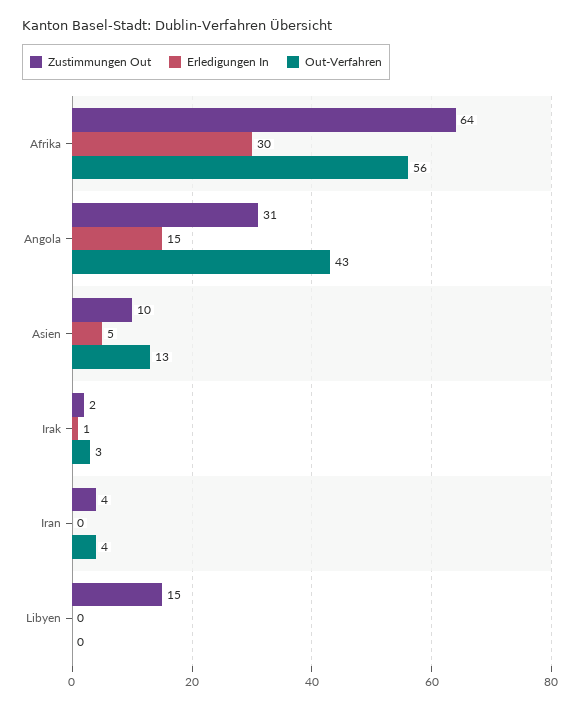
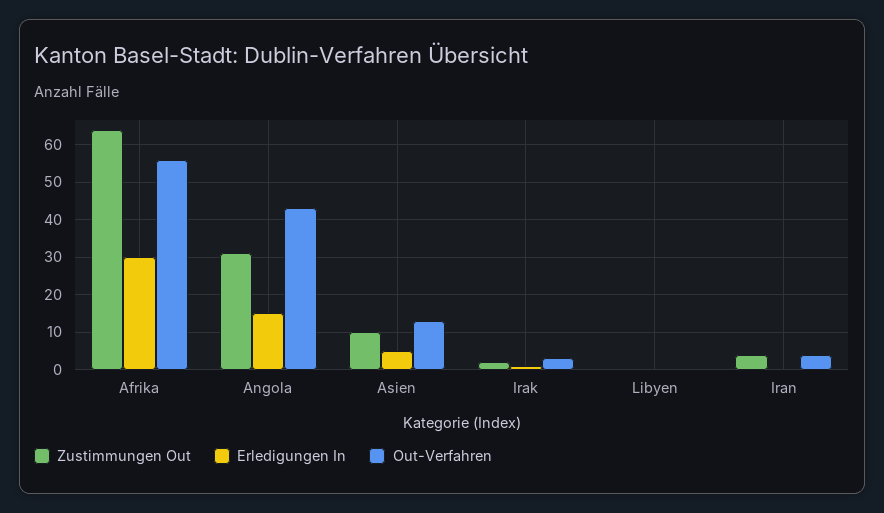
Zustimmungen Out, Libyen: 15 -> 0

